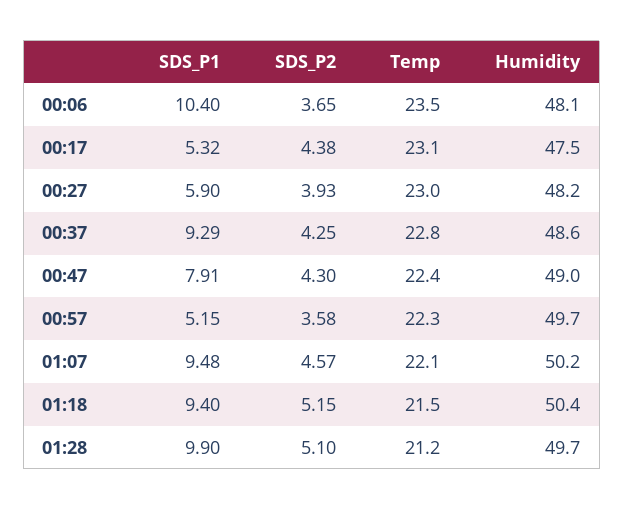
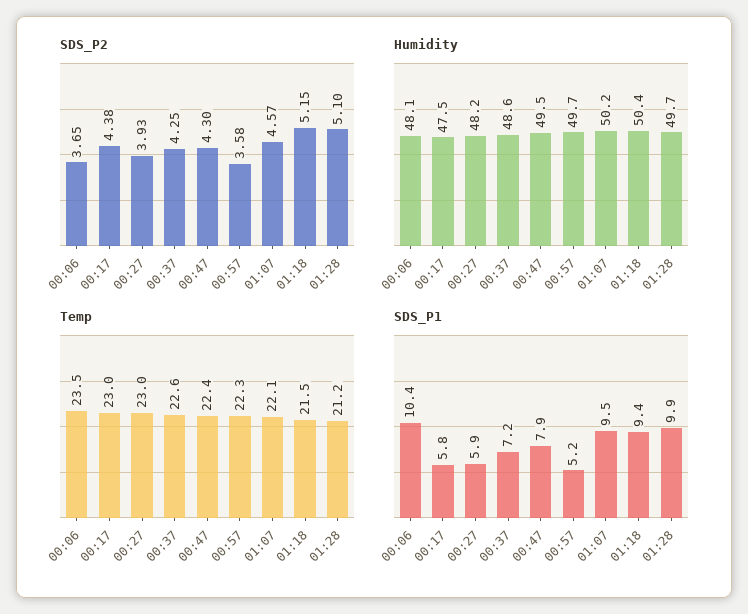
SDS_P1, 00:17: 5.32 -> 5.8
Temp, 00:17: 23.1 -> 23
SDS_P1, 00:37: 9.29 -> 7.2
Temp, 00:37: 22.8 -> 22.6
Humidity, 00:47: 49 -> 49.5

